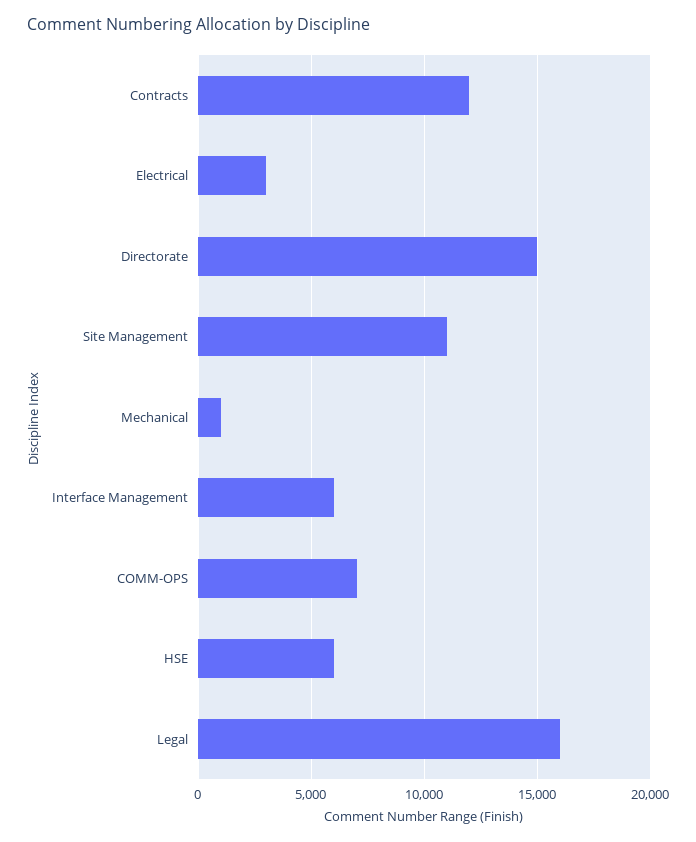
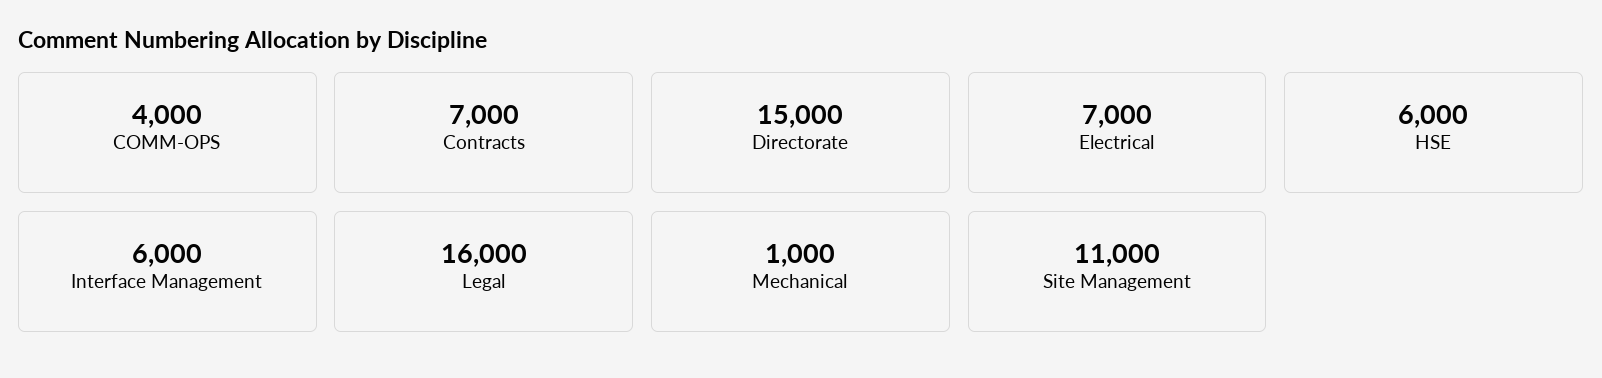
Contracts: 12000 -> 7000
Electrical: 3000 -> 7000
COMM-OPS: 7000 -> 4000

